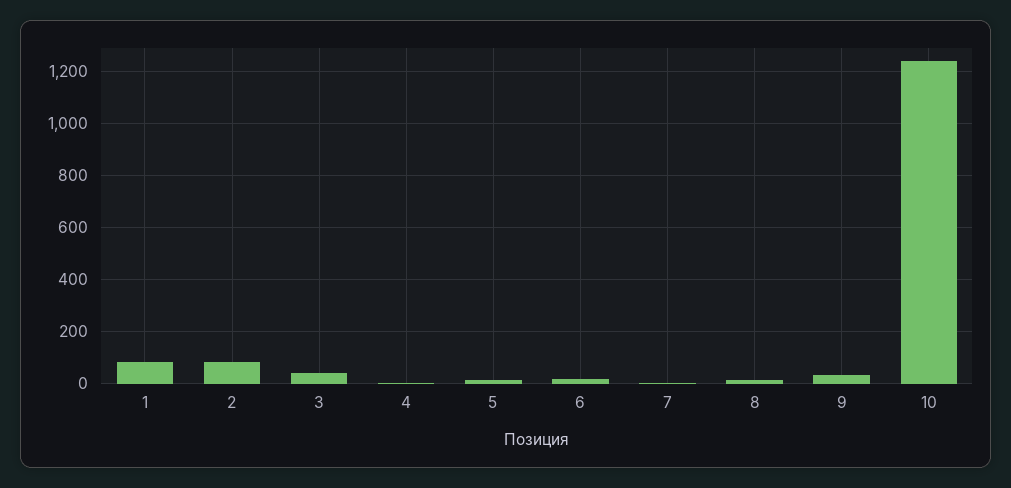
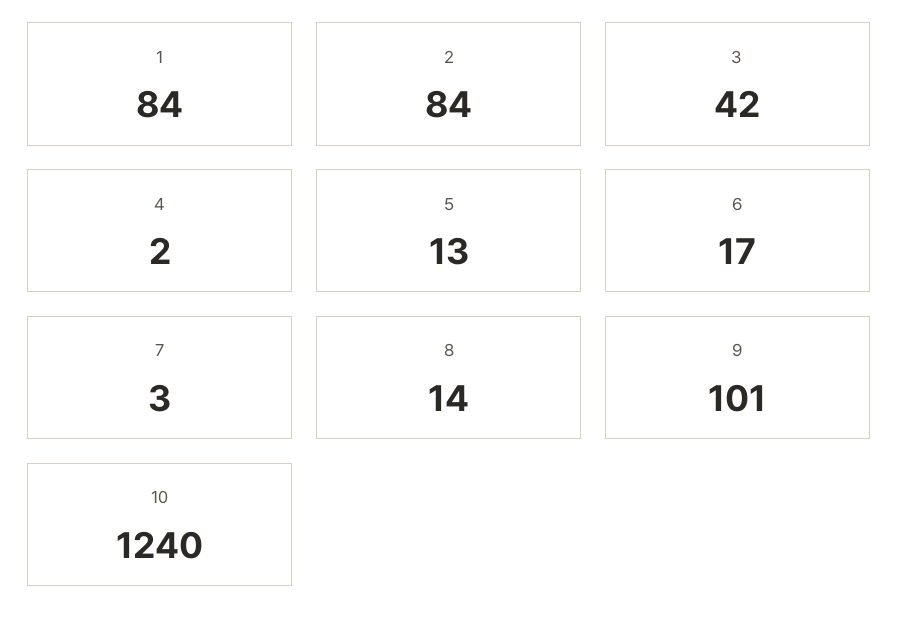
9: 25 -> 101

